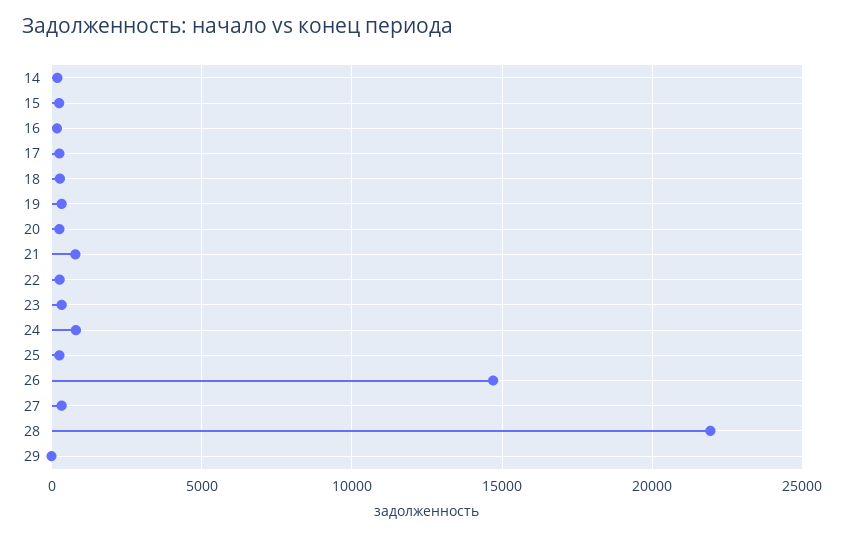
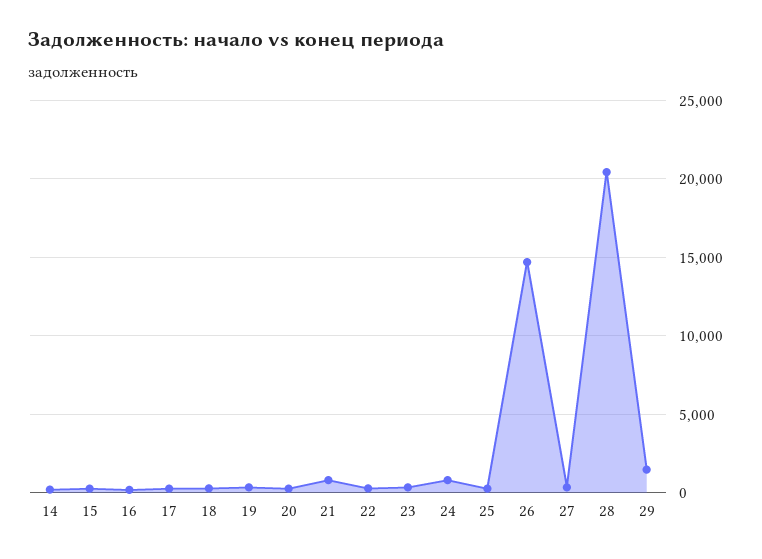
28: 22000 -> 20500
29: 0 -> 1500

